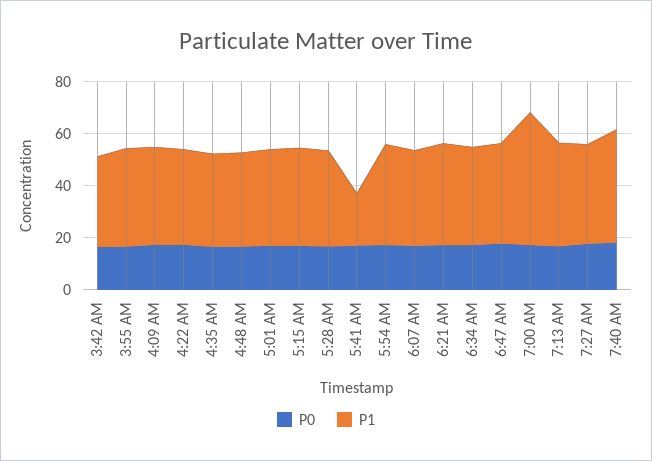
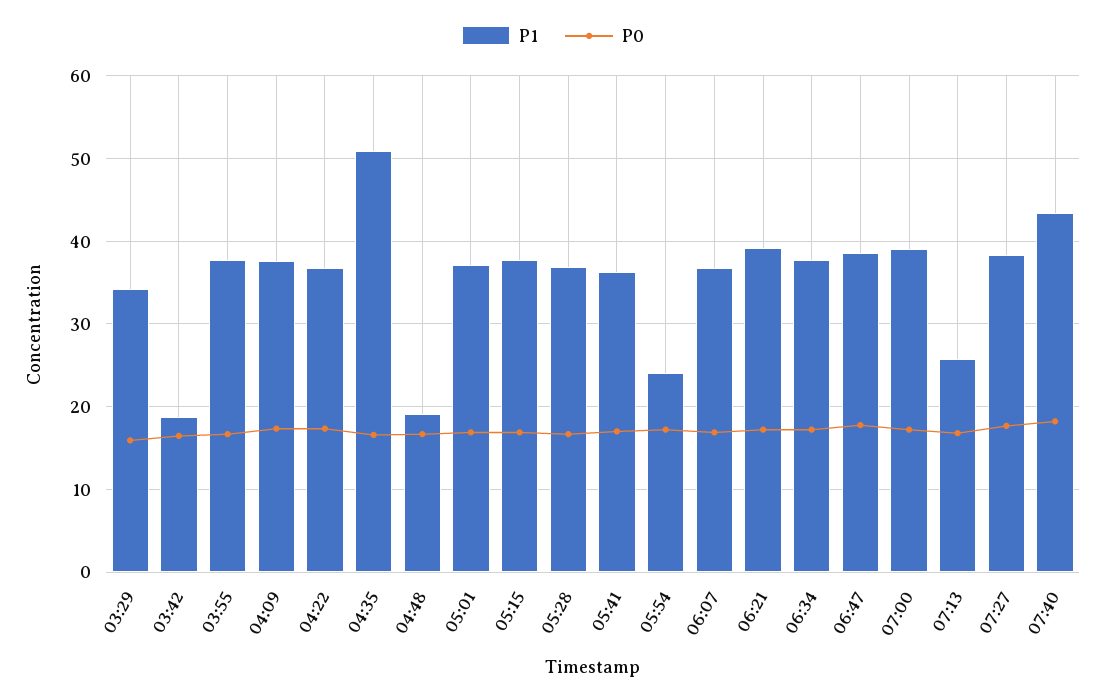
P1, 3:42 AM: 35 -> 19
P1, 4:35 AM: 35 -> 51
P1, 4:48 AM: 35 -> 19
P1, 5:41 AM: 20 -> 36
P1, 5:54 AM: 40 -> 24
P1, 7:00 AM: 50 -> 39
P1, 7:13 AM: 40 -> 26
P1, 03:29: none -> 34
P0, 03:29: none -> 16

